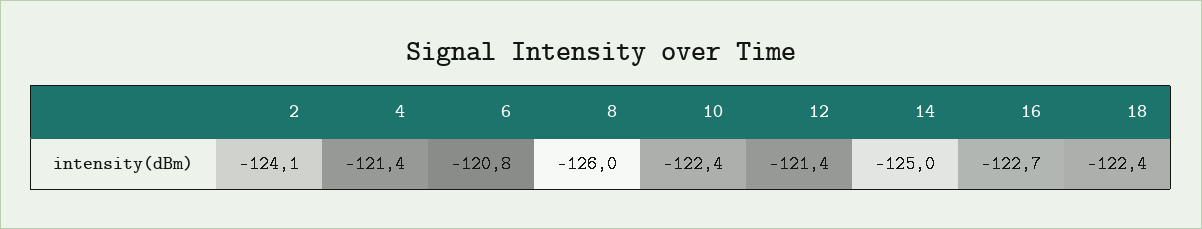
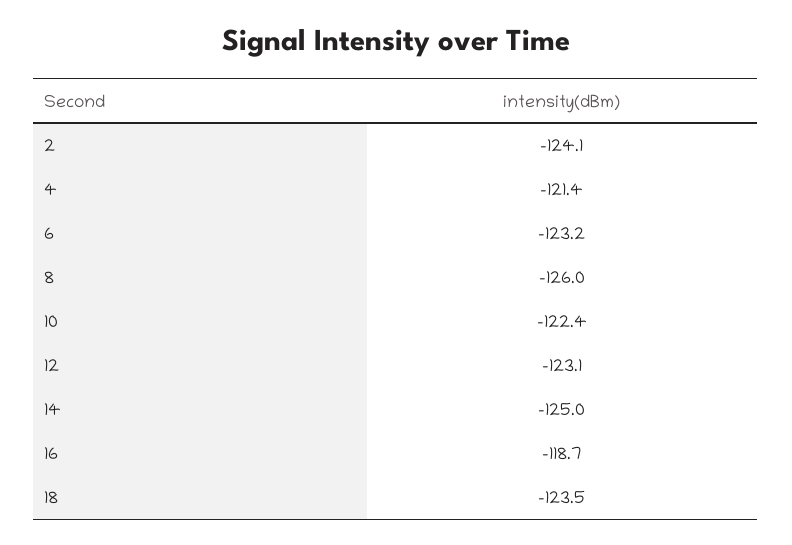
6: -120.8 -> -123.2
12: -121.4 -> -123.1
16: -122.7 -> -118.7
18: -122.4 -> -123.5

